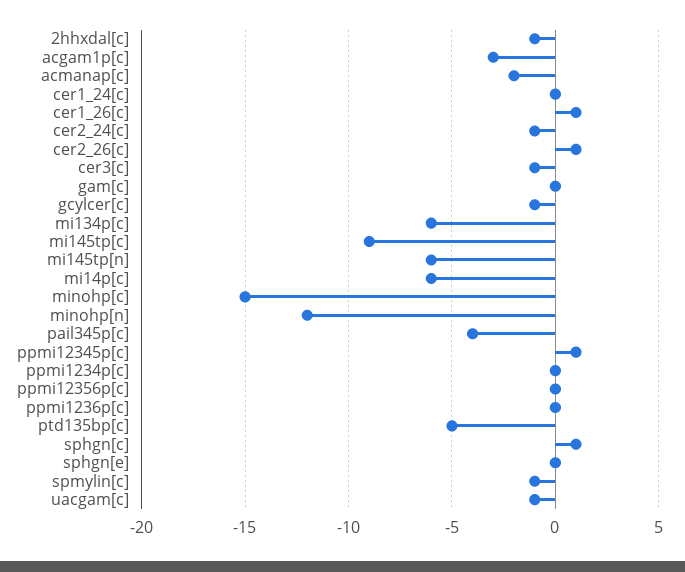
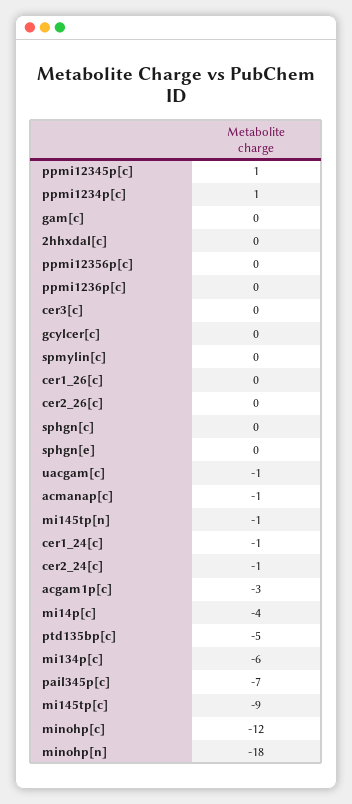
2hhxdal[c]: -1 -> 0
acmanap[c]: -2 -> -1
cer1_24[c]: 0 -> -1
cer1_26[c]: 1 -> 0
cer2_26[c]: 1 -> 0
cer3[c]: -1 -> 0
gcylcer[c]: -1 -> 0
mi145tp[n]: -6 -> -1
mi14p[c]: -6 -> -4
minohp[c]: -15 -> -12
minohp[n]: -12 -> -18
pail345p[c]: -4 -> -7
ppmi1234p[c]: 0 -> 1
sphgn[c]: 1 -> 0
spmylin[c]: -1 -> 0

